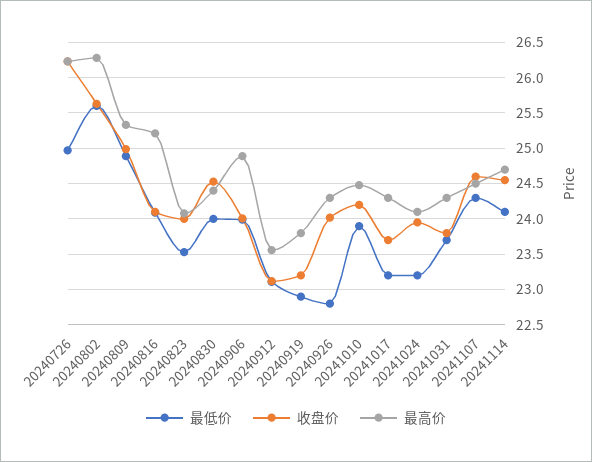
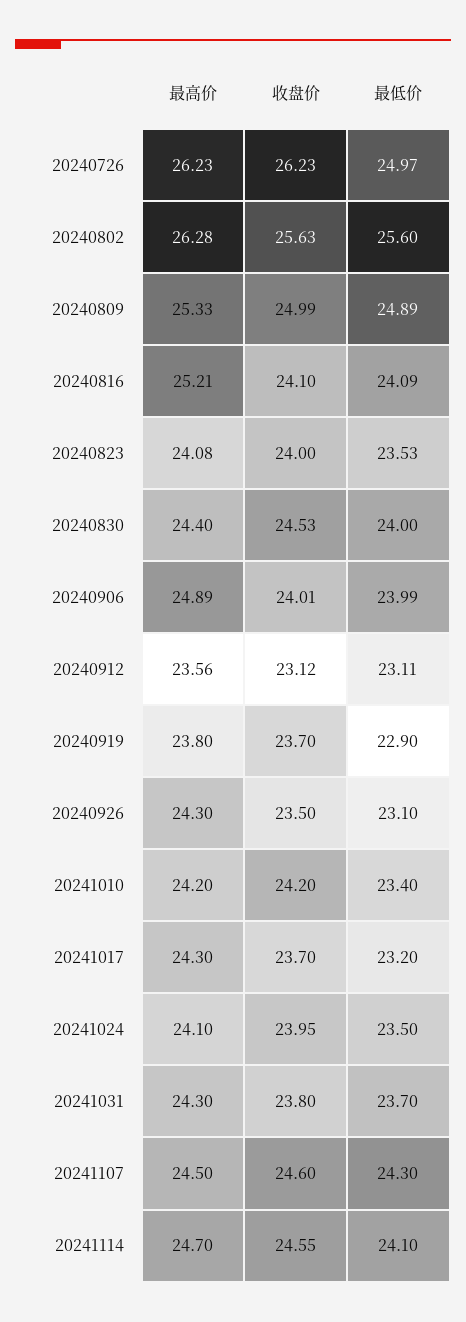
收盘价, 20240919: 23.2 -> 23.7
最低价, 20240926: 22.8 -> 23.1
收盘价, 20240926: 24 -> 23.5
最低价, 20241010: 23.9 -> 23.4
最高价, 20241010: 24.5 -> 24.2
最低价, 20241024: 23.2 -> 23.5

